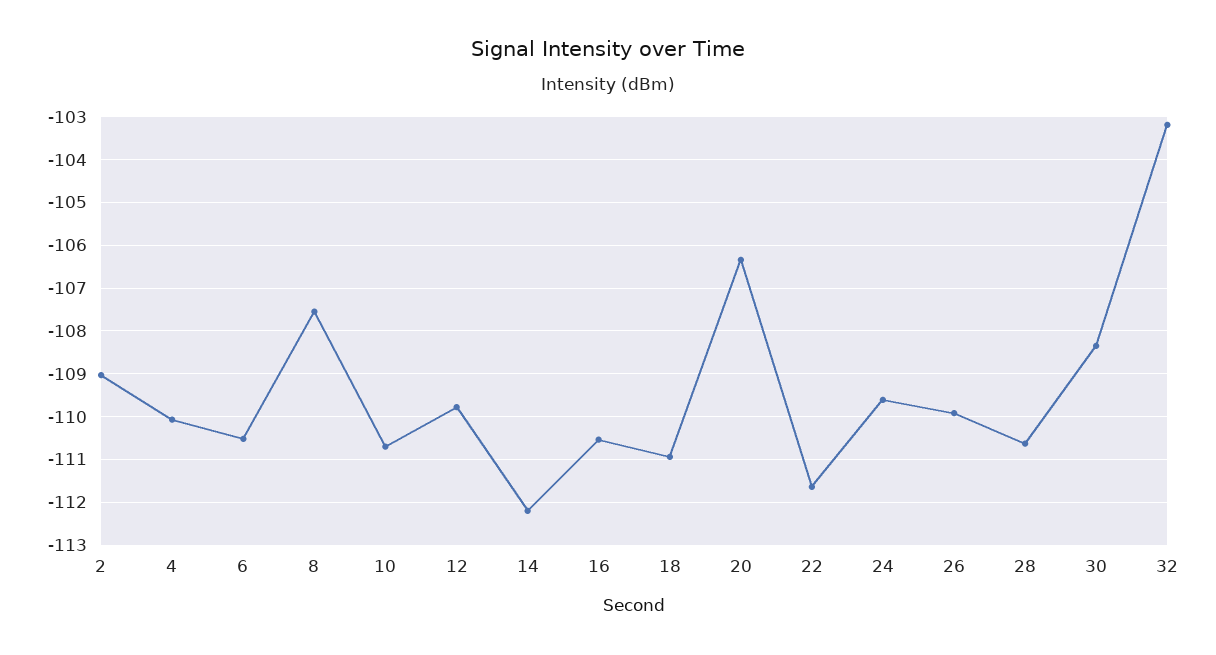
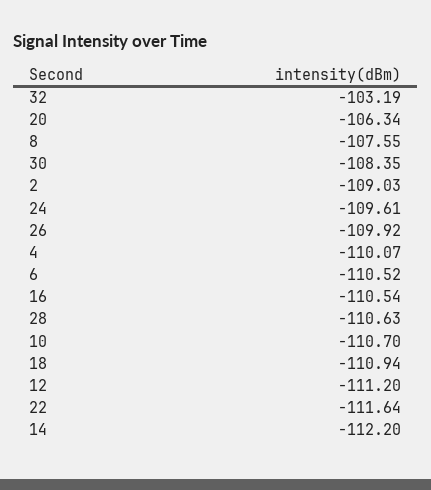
12: -109.8 -> -111.2

